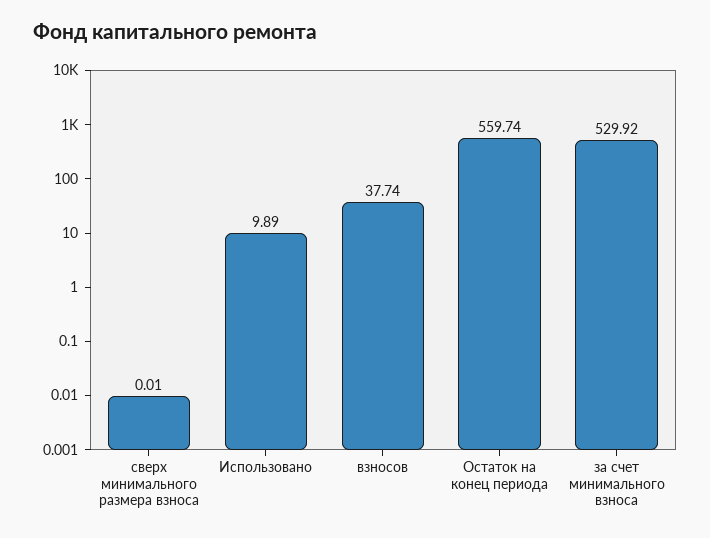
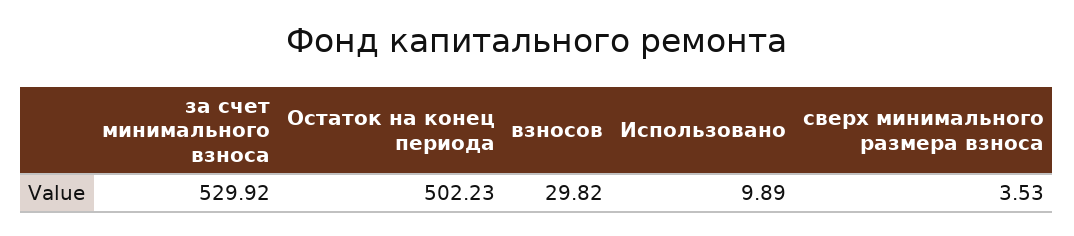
сверх минимального размера взноса: 0.01 -> 3.53
взносов: 37.74 -> 29.82
Остаток на конец периода: 559.74 -> 502.23

